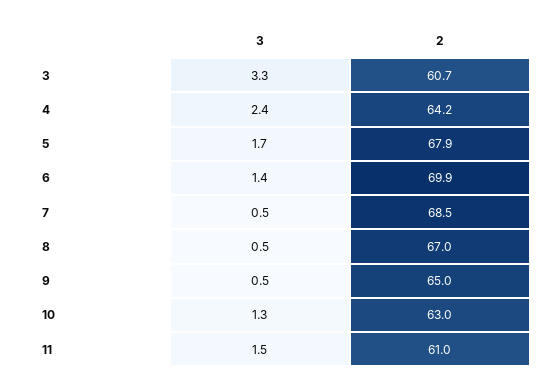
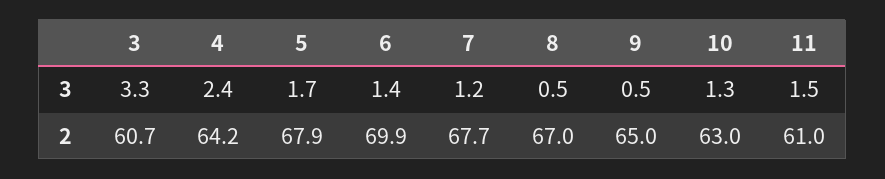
3, 7: 0.5 -> 1.2
2, 7: 68.5 -> 67.7

